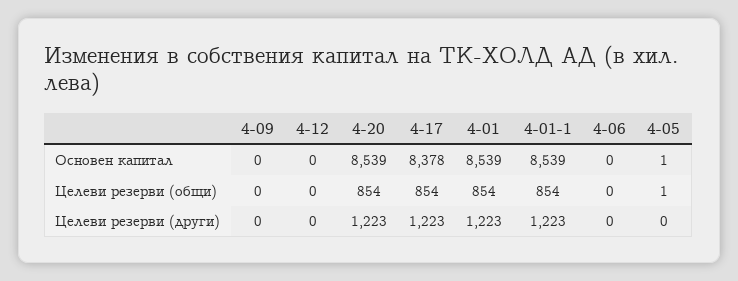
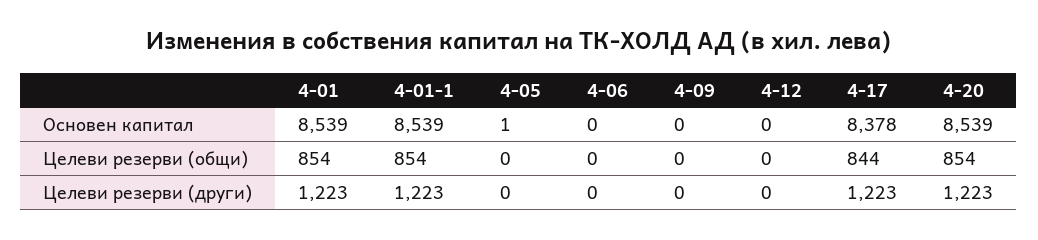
4-17, Целеви резерви (общи): 854 -> 844
4-05, Целеви резерви (общи): 1 -> 0

